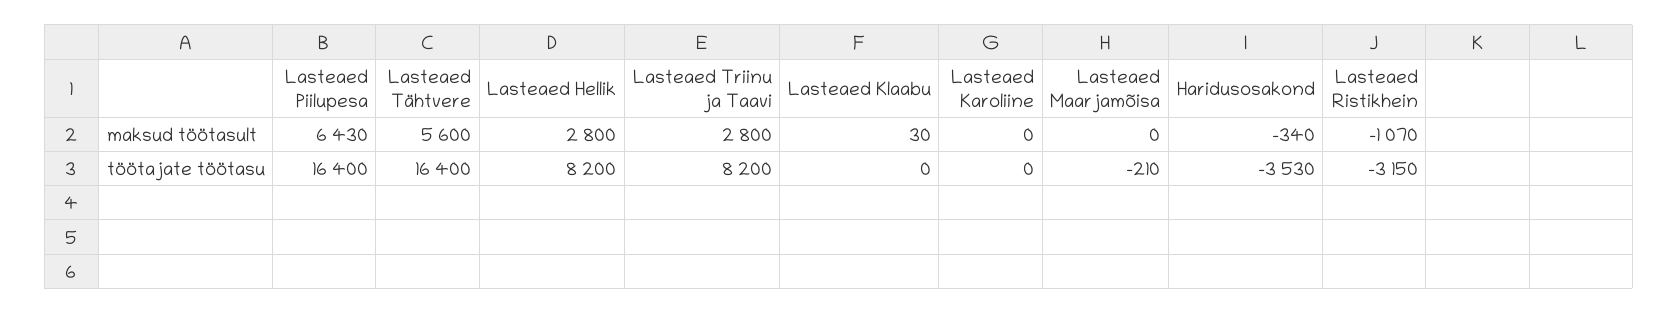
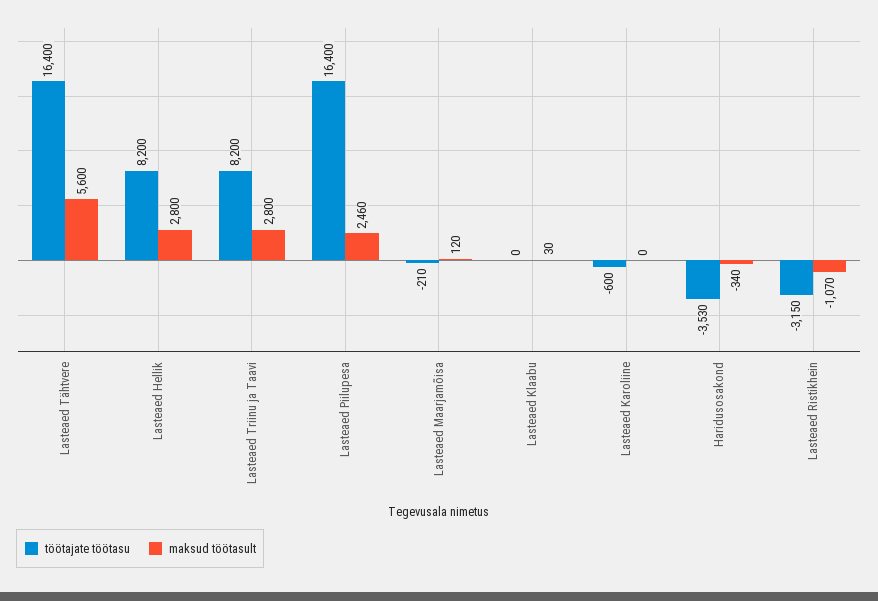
maksud töötasult, Lasteaed Piilupesa: 6430 -> 2460
maksud töötasult, Lasteaed Maarjamõisa: 0 -> 120
töötajate töötasu, Lasteaed Karoliine: 0 -> -600

